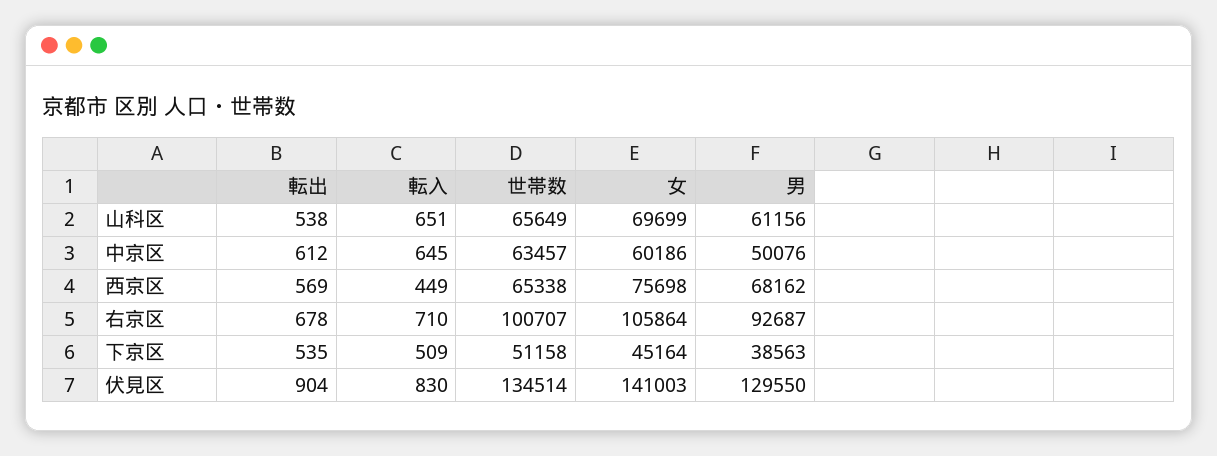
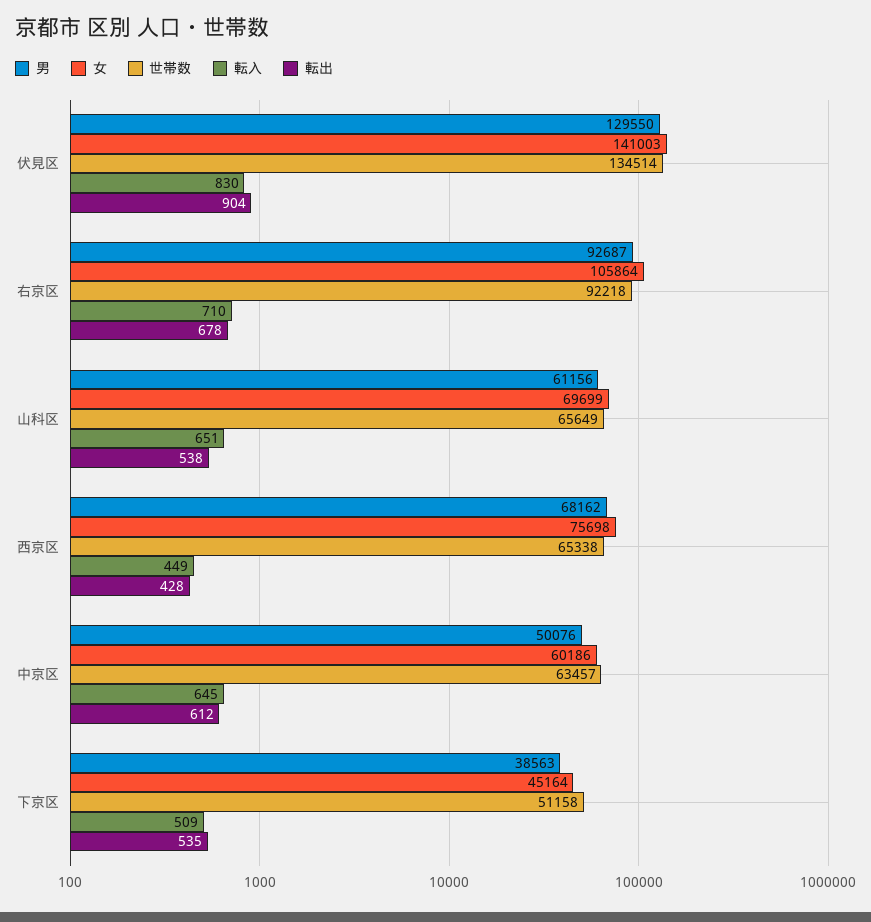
転出, 西京区: 569 -> 428
世帯数, 右京区: 100707 -> 92218

